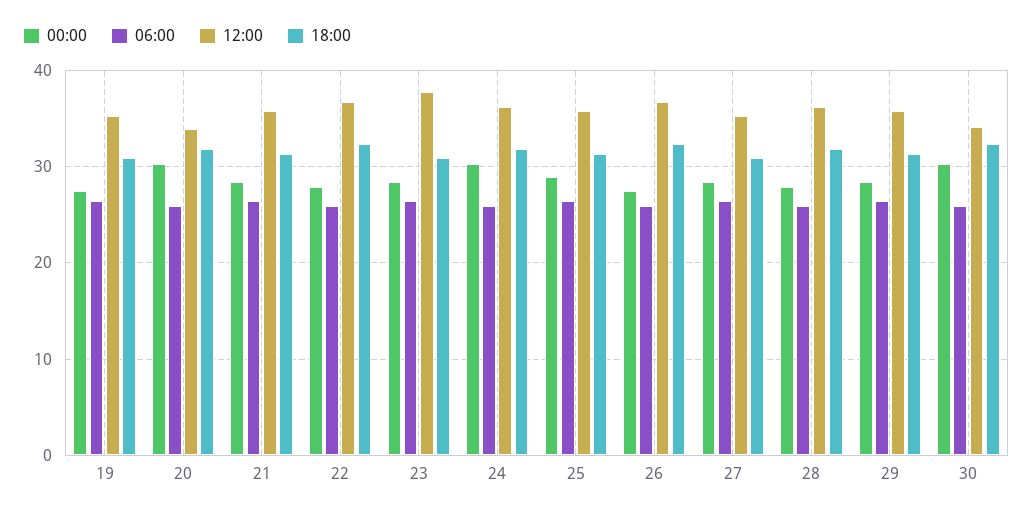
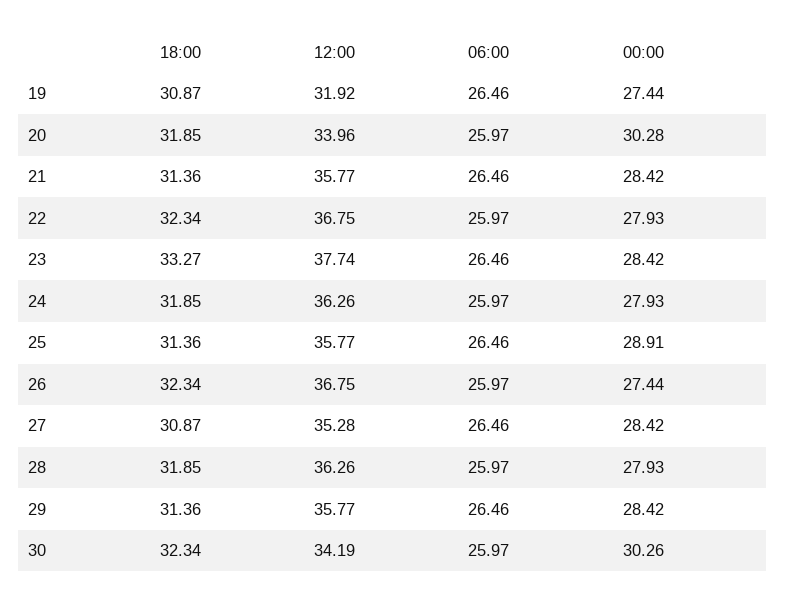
12:00, 19: 35 -> 31.92
18:00, 23: 31 -> 33.27
00:00, 24: 30 -> 27.93

